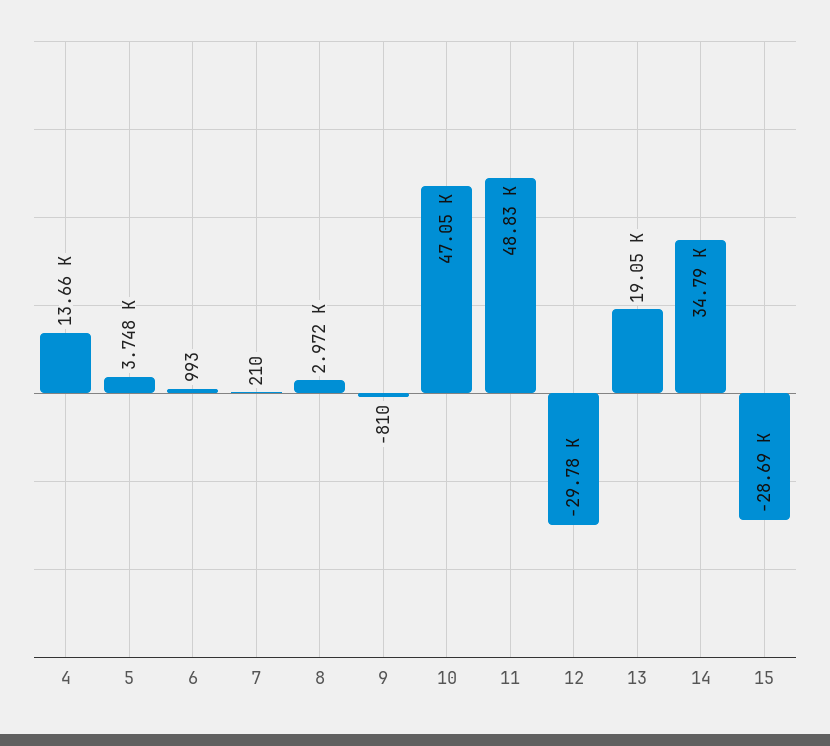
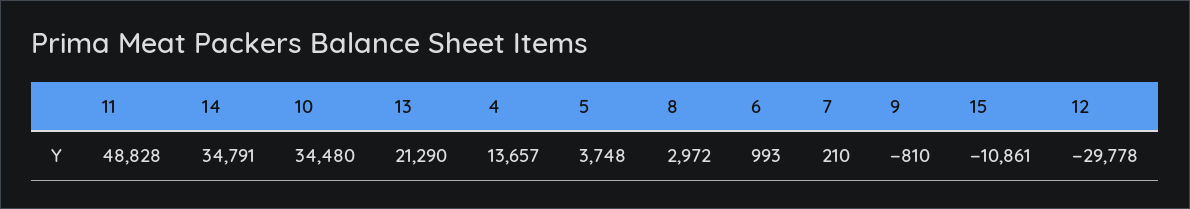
10: 47050 -> 34480
13: 19050 -> 21290
15: -28690 -> -10861

